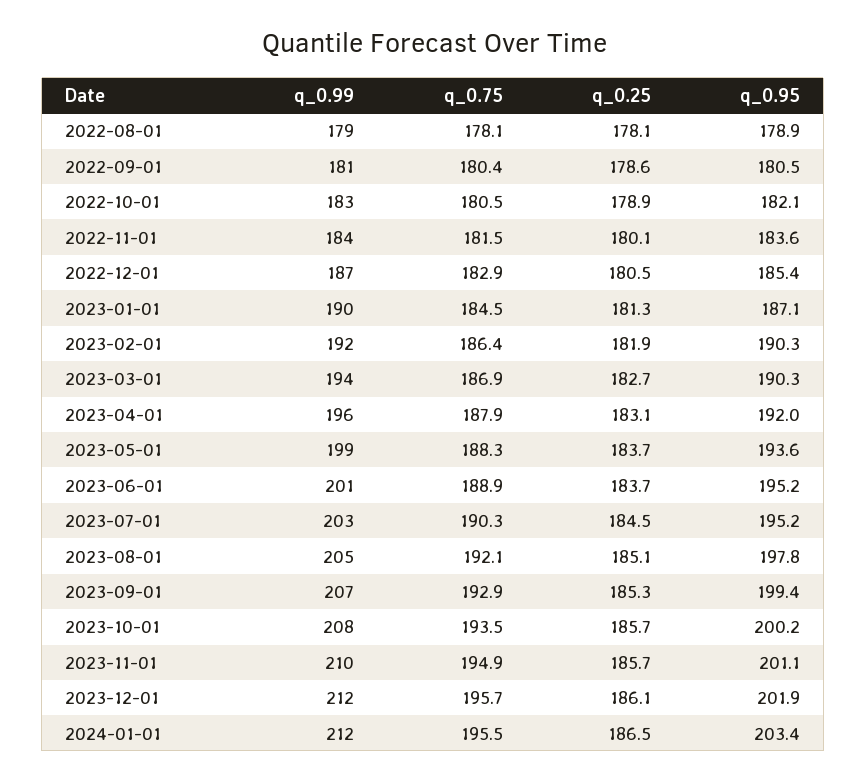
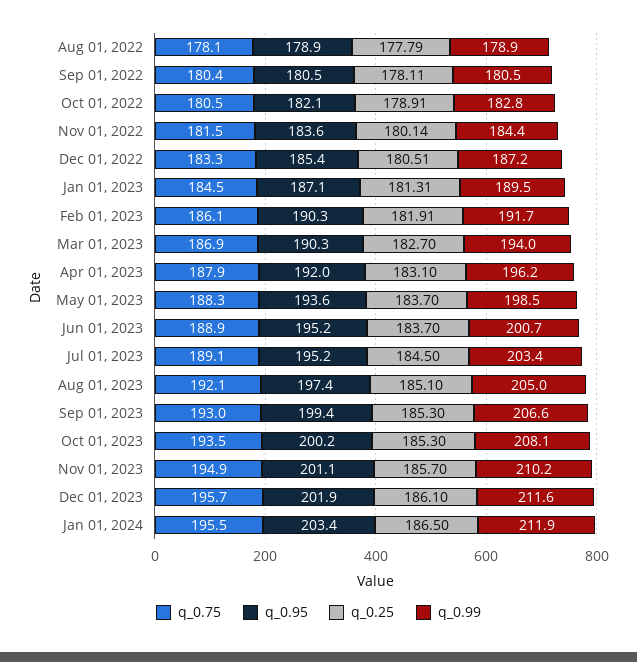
q_0.25, 2022-08-01: 178.1 -> 177.79
q_0.25, 2022-09-01: 178.6 -> 178.11
q_0.75, 2022-12-01: 182.9 -> 183.3
q_0.75, 2023-02-01: 186.4 -> 186.1
q_0.75, 2023-07-01: 190.3 -> 189.1
q_0.95, 2023-08-01: 197.8 -> 197.4
q_0.75, 2023-09-01: 192.9 -> 193
q_0.25, 2023-10-01: 185.7 -> 185.3

